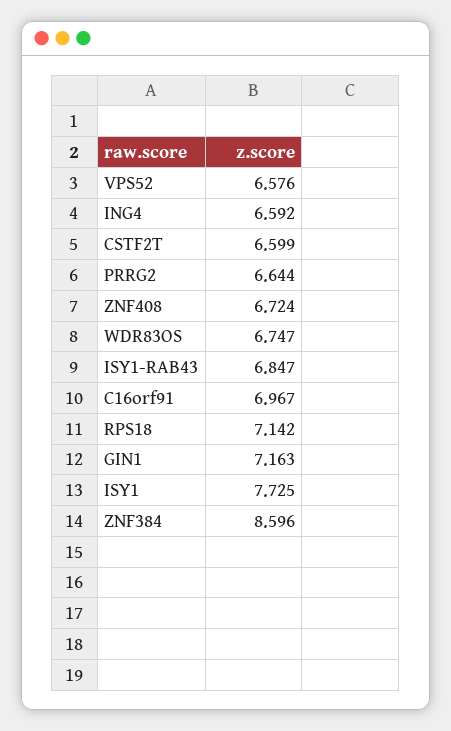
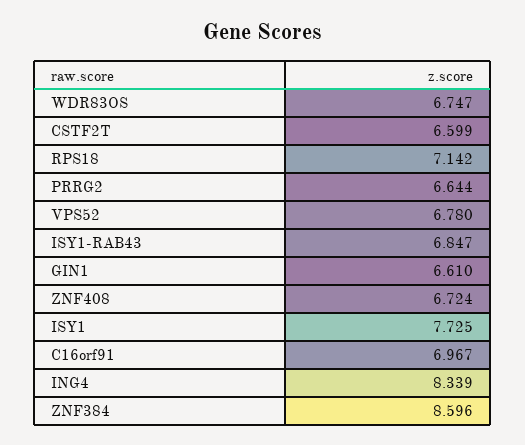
VPS52: 6.576 -> 6.78
ING4: 6.592 -> 8.339
GIN1: 7.163 -> 6.61

